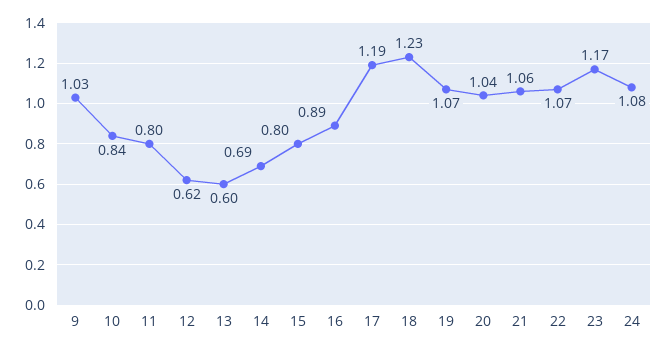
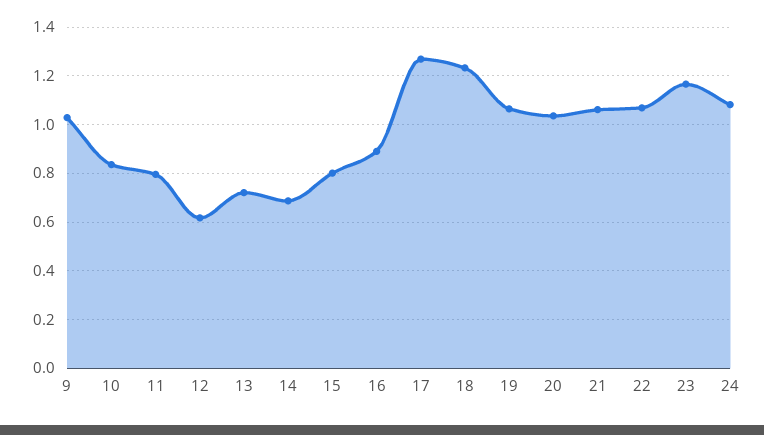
13: 0.6 -> 0.725
17: 1.19 -> 1.275

